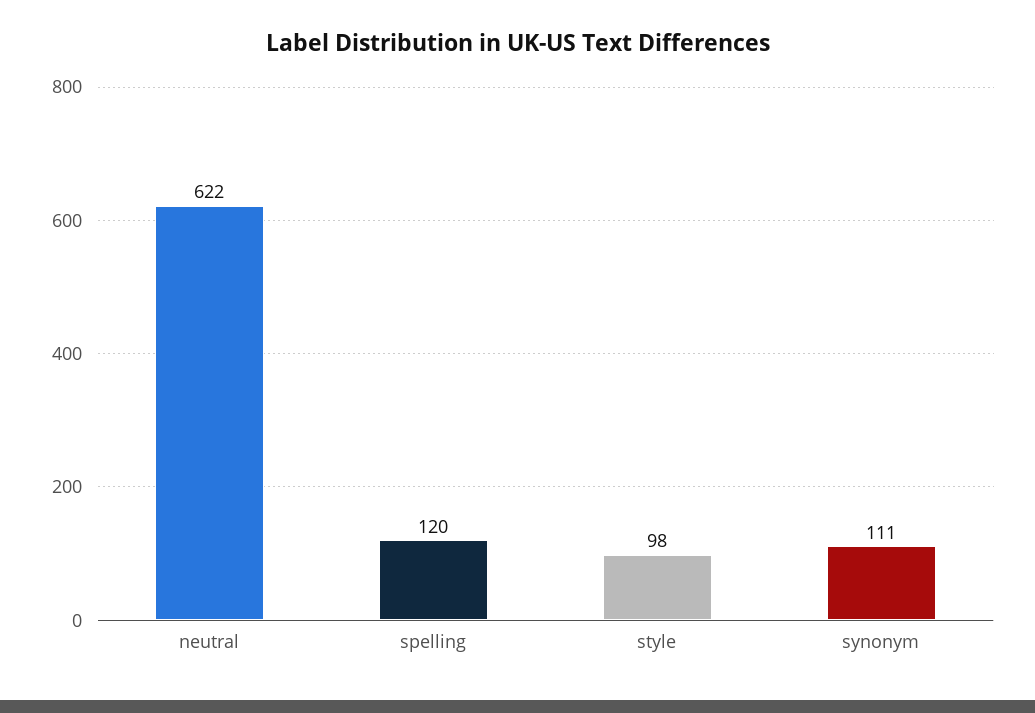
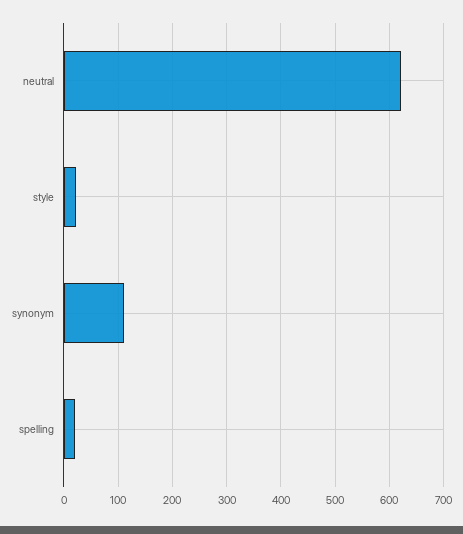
spelling: 120 -> 20
style: 98 -> 20

